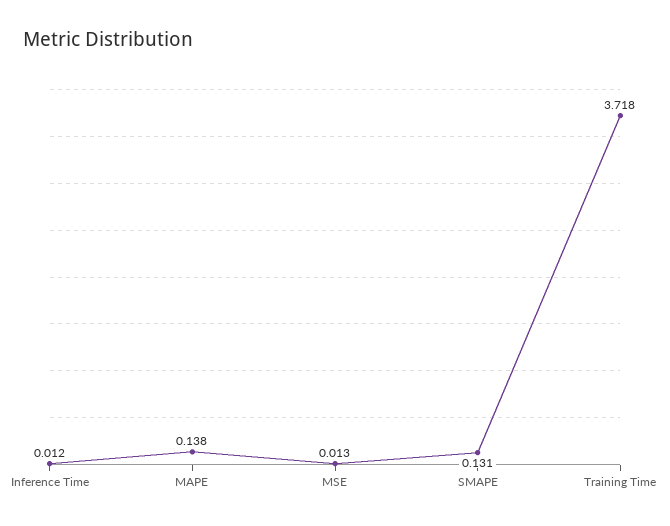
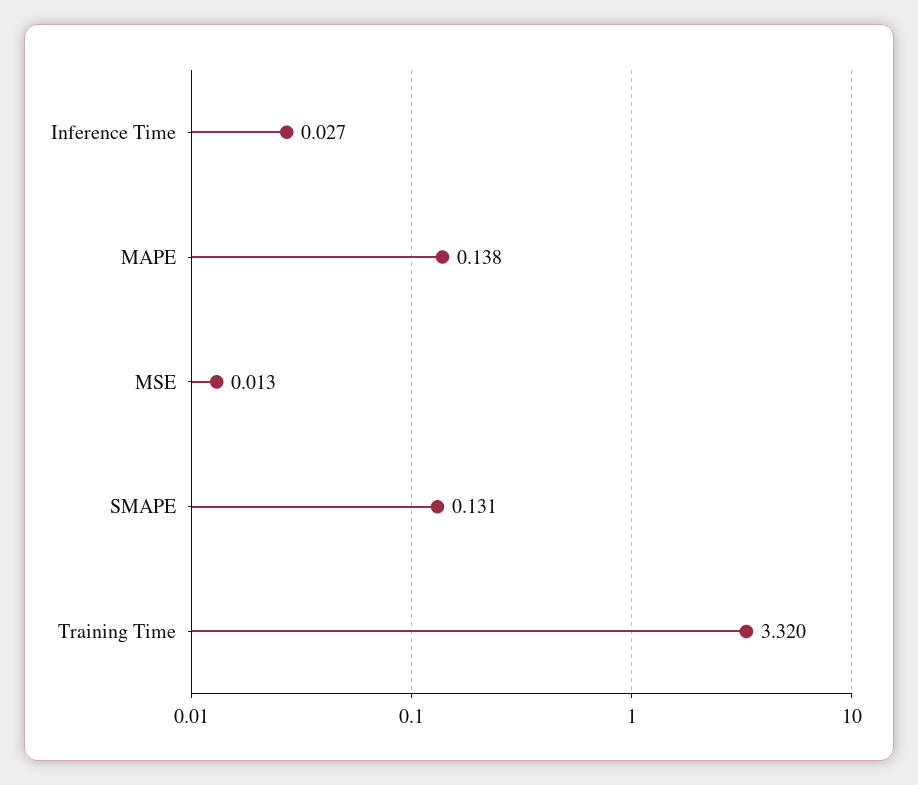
Inference Time: 0.012 -> 0.027
Training Time: 3.718 -> 3.32

